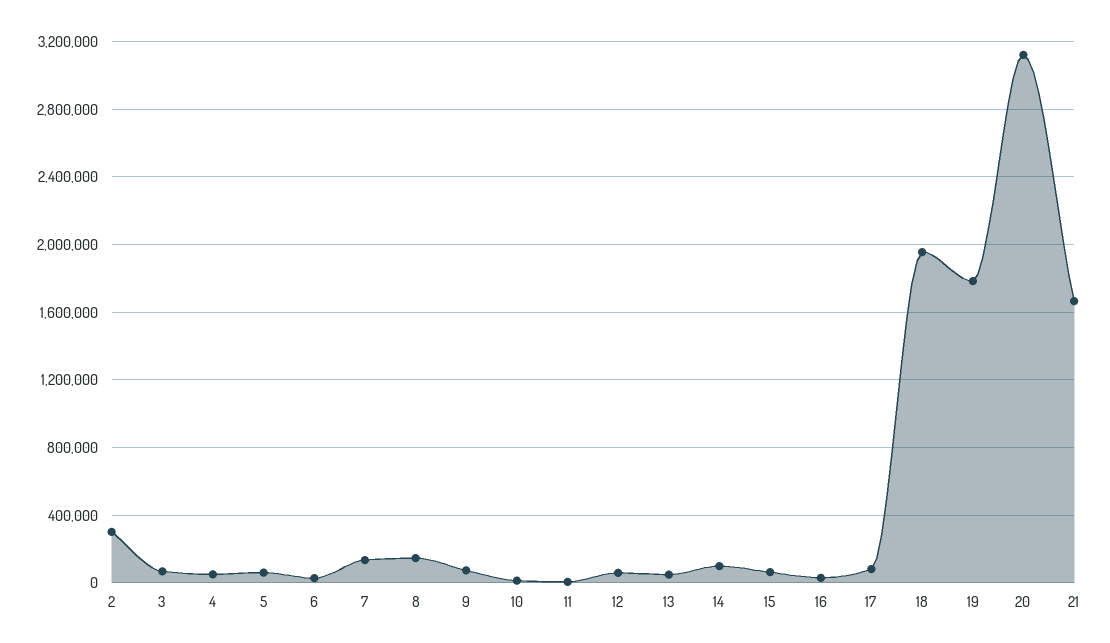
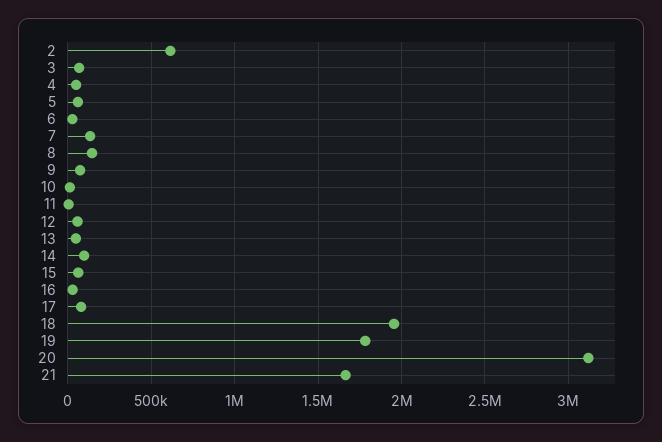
2: 300000 -> 600000

